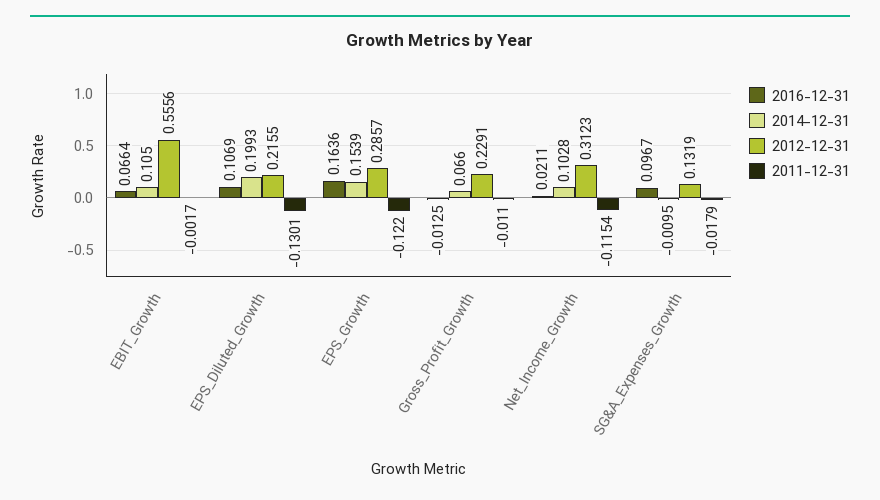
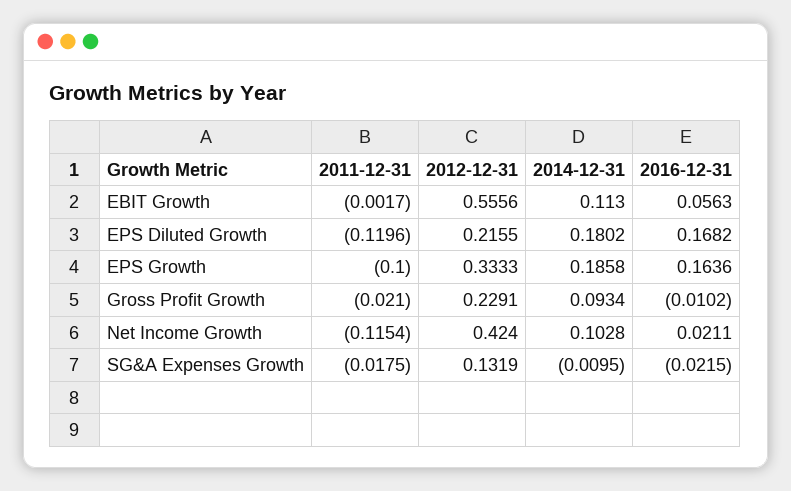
2016-12-31, EBIT_Growth: 0.0664 -> 0.0563
2014-12-31, EBIT_Growth: 0.105 -> 0.113
2016-12-31, EPS_Diluted_Growth: 0.1069 -> 0.1682
2014-12-31, EPS_Diluted_Growth: 0.1993 -> 0.1802
2011-12-31, EPS_Diluted_Growth: -0.1301 -> -0.1196
2014-12-31, EPS_Growth: 0.1539 -> 0.1858
2012-12-31, EPS_Growth: 0.2857 -> 0.3333
2011-12-31, EPS_Growth: -0.122 -> -0.1
2016-12-31, Gross_Profit_Growth: -0.0125 -> -0.0102
2014-12-31, Gross_Profit_Growth: 0.066 -> 0.0934
2011-12-31, Gross_Profit_Growth: -0.011 -> -0.021
2012-12-31, Net_Income_Growth: 0.3123 -> 0.424
2016-12-31, SG&A_Expenses_Growth: 0.0967 -> -0.0215
2011-12-31, SG&A_Expenses_Growth: -0.0179 -> -0.0175

